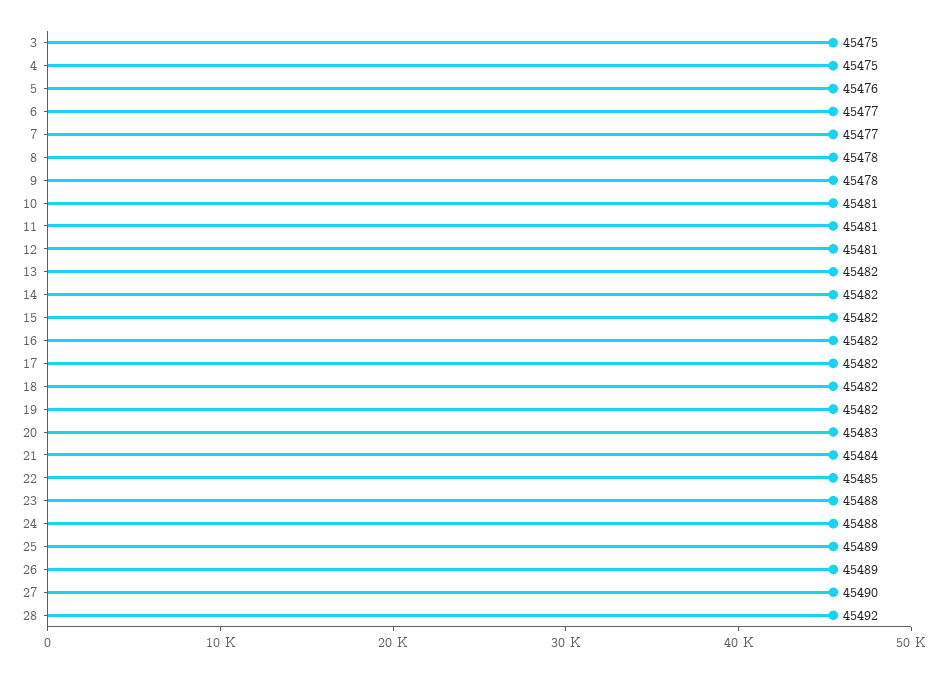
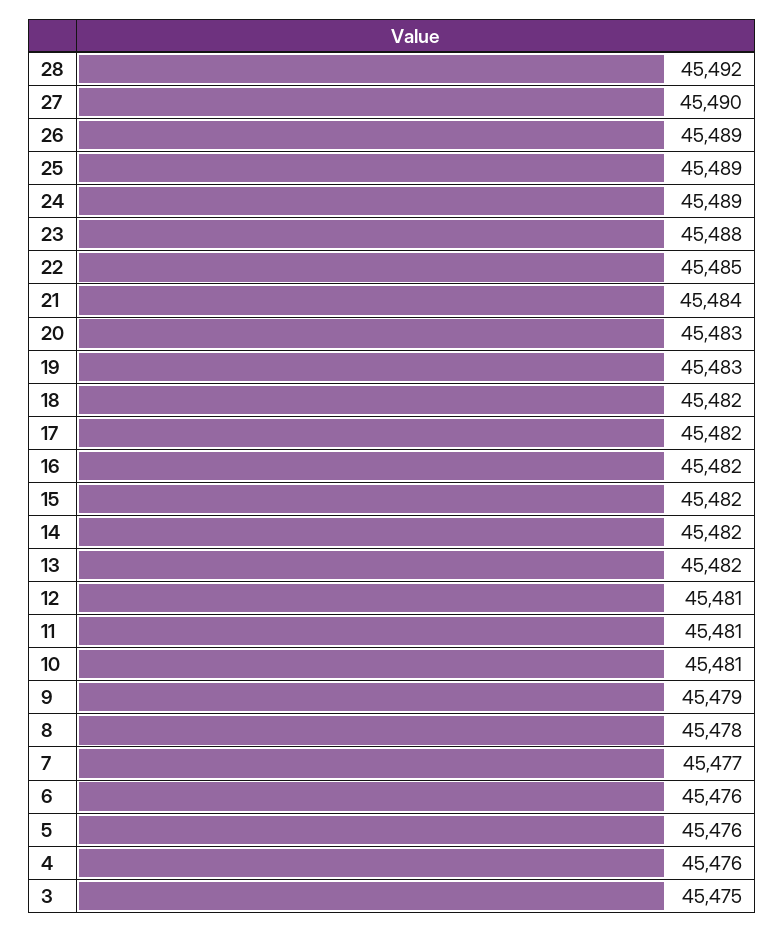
4: 45475 -> 45476
6: 45477 -> 45476
9: 45478 -> 45479
19: 45482 -> 45483
24: 45488 -> 45489

